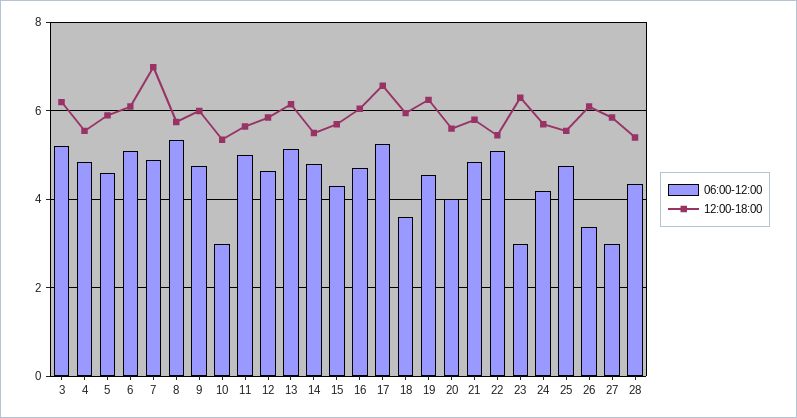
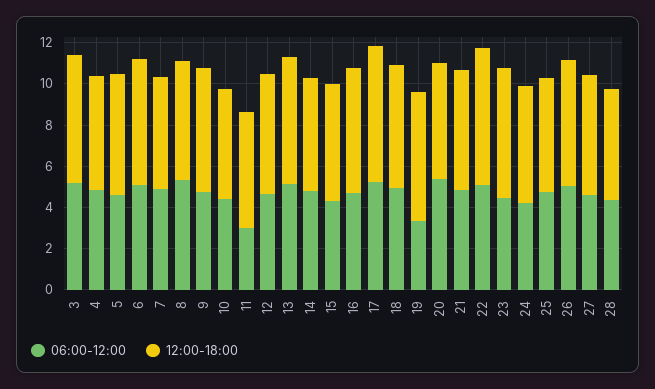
12:00-18:00, 7: 7 -> 5.5
06:00-12:00, 10: 3 -> 4.5
06:00-12:00, 11: 5 -> 3
06:00-12:00, 18: 3.6 -> 5
06:00-12:00, 19: 4.6 -> 3.5
06:00-12:00, 20: 4 -> 5.5
12:00-18:00, 22: 5.4 -> 6.5
06:00-12:00, 23: 3 -> 4.5
06:00-12:00, 26: 3.4 -> 5
06:00-12:00, 27: 3 -> 4.5

